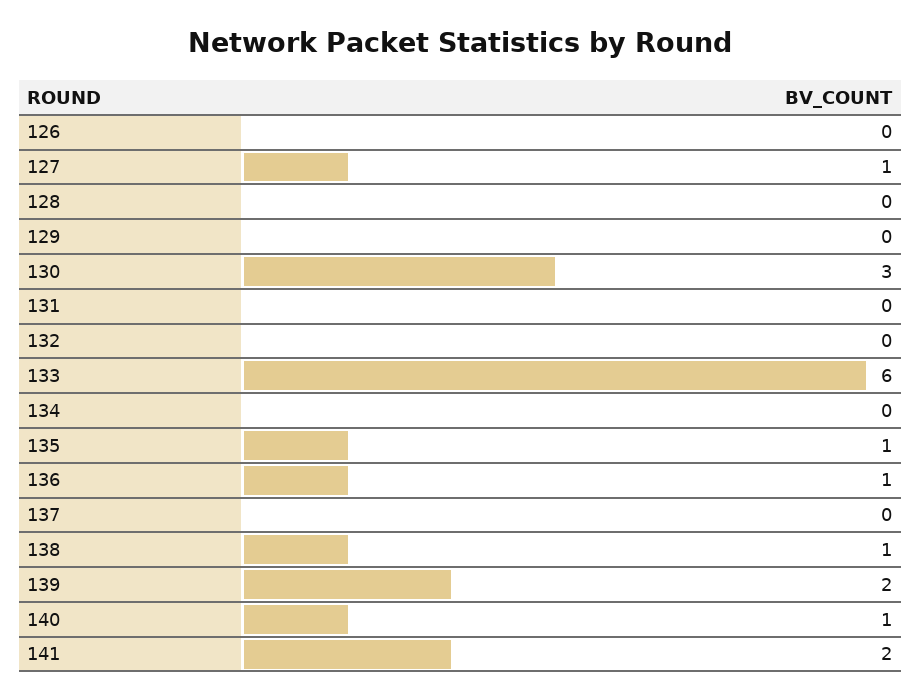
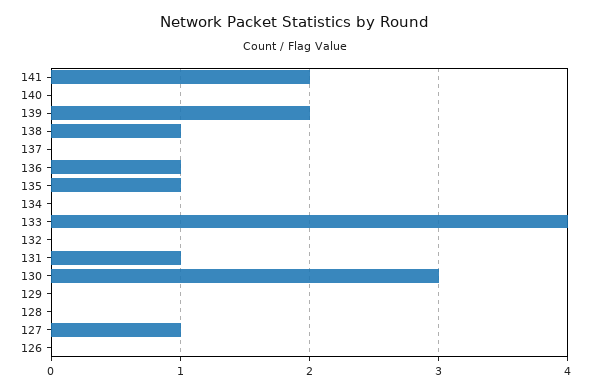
131: 0 -> 1
133: 6 -> 4
140: 1 -> 0

